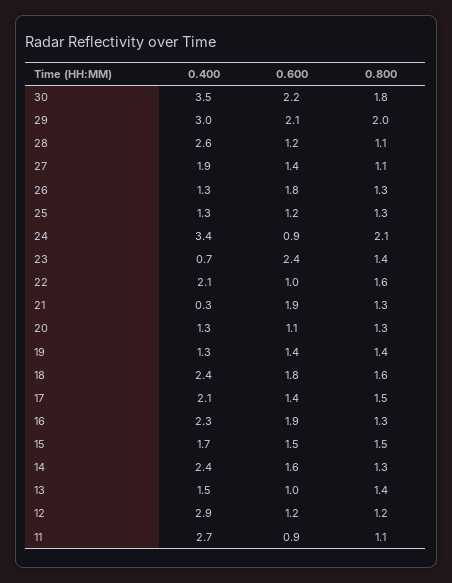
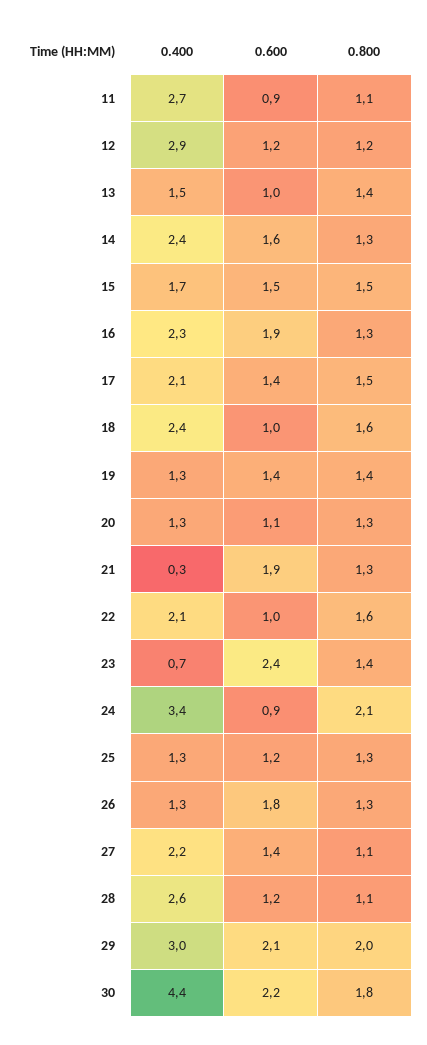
0.400, 30: 3.5 -> 4.4
0.400, 27: 1.9 -> 2.2
0.600, 18: 1.8 -> 1

